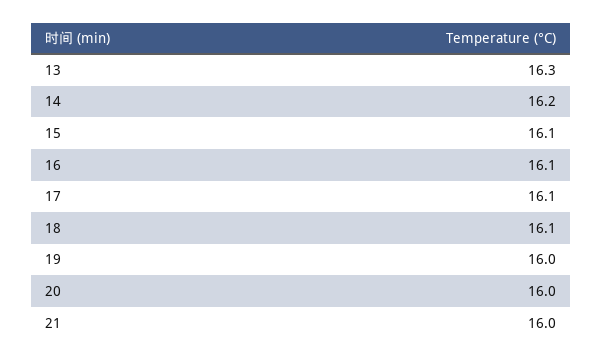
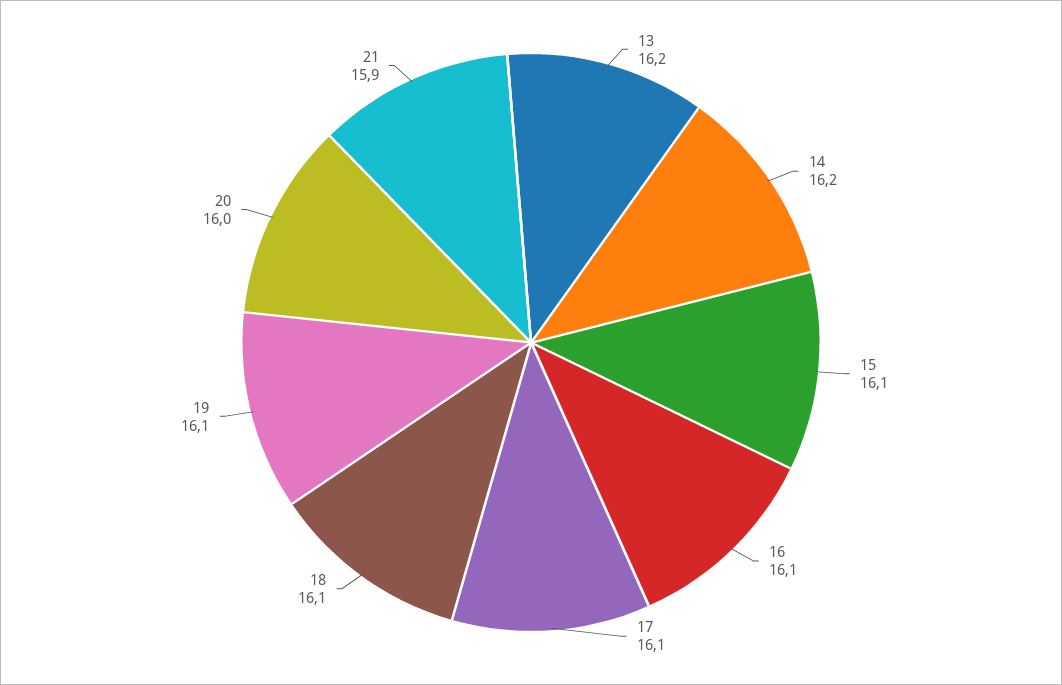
13: 16.3 -> 16.2
19: 16 -> 16.1
21: 16 -> 15.9

